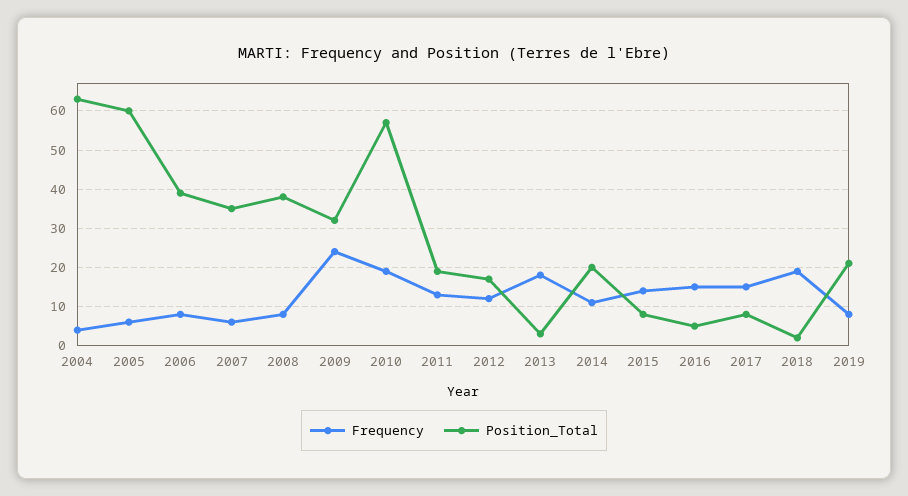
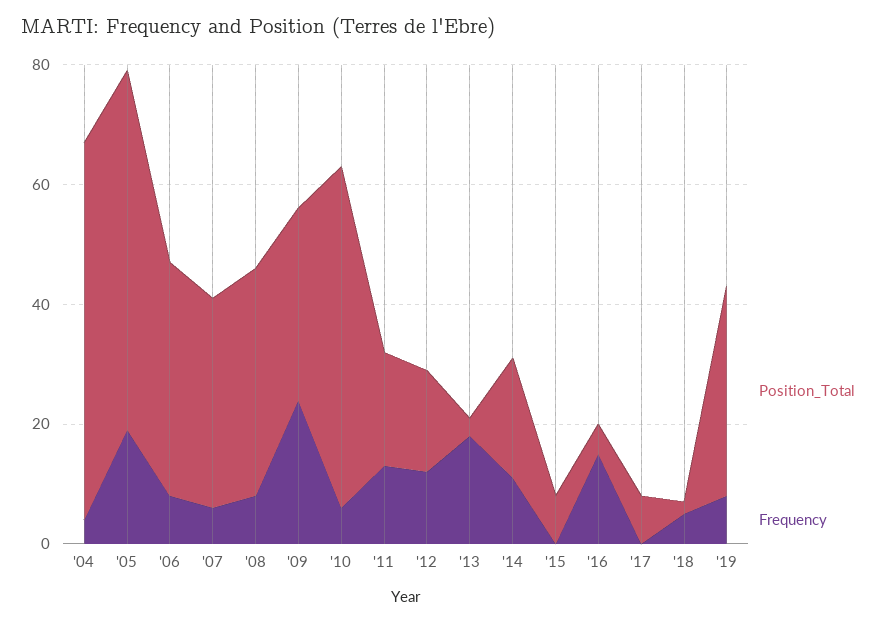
Frequency, 2005: 5 -> 20
Frequency, 2010: 20 -> 5
Frequency, 2015: 15 -> 0
Frequency, 2017: 15 -> 0
Frequency, 2018: 20 -> 5
Position_Total, 2019: 20 -> 35

